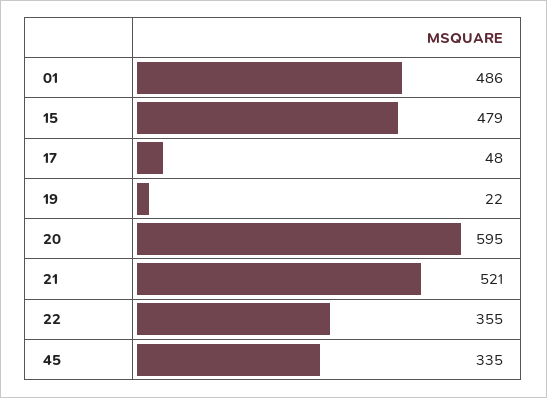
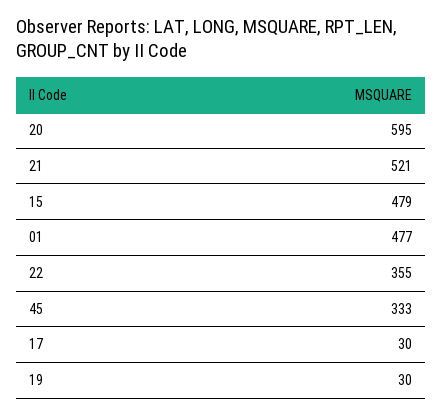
01: 486 -> 477
17: 48 -> 30
19: 22 -> 30
45: 335 -> 333

